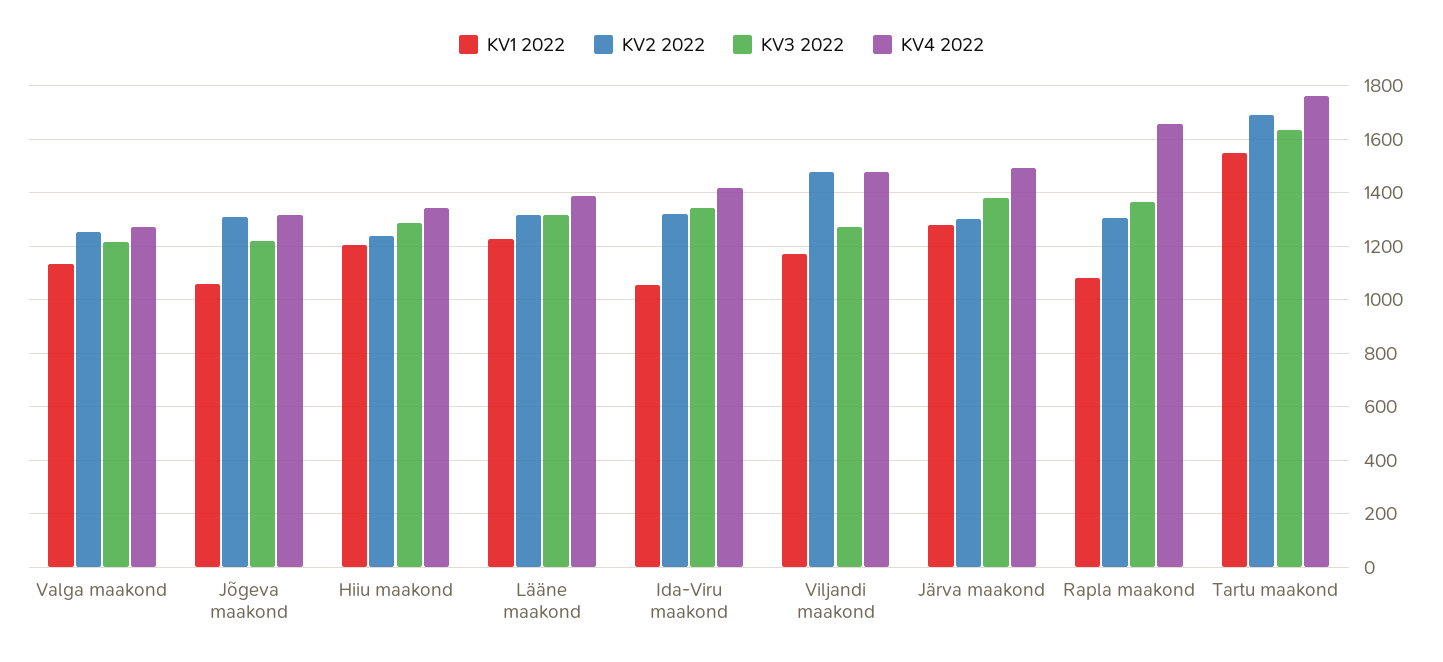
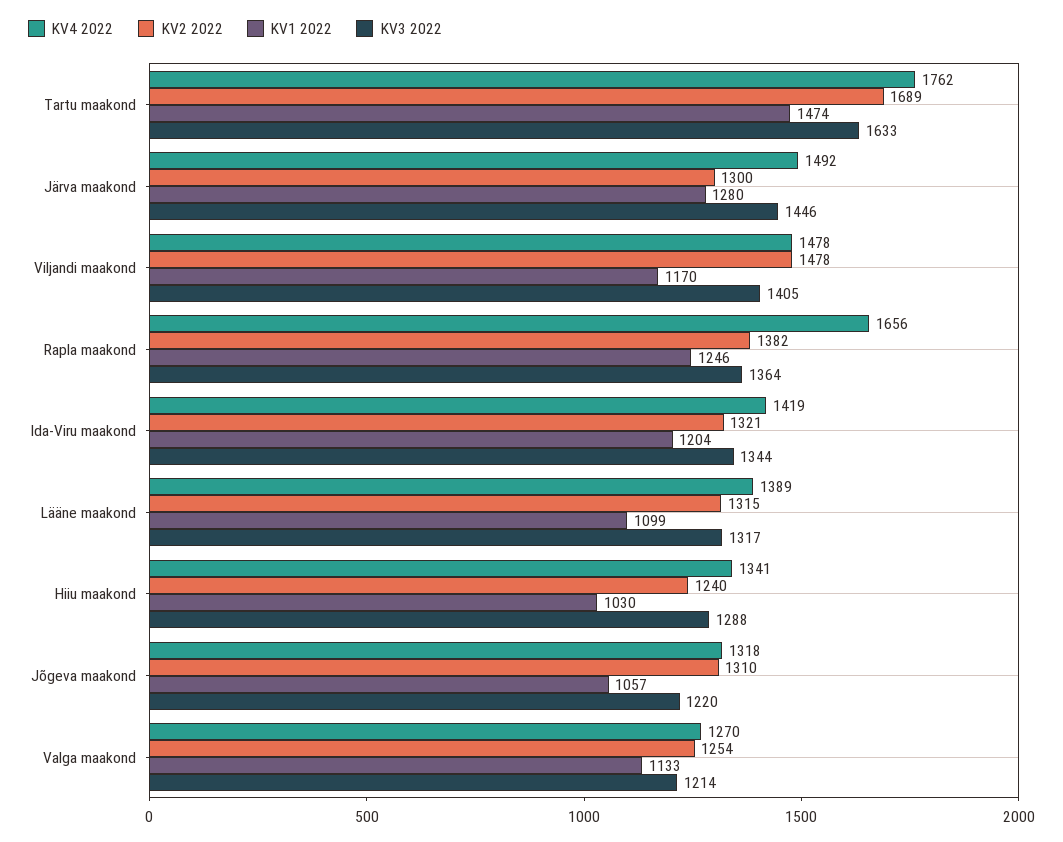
KV1 2022, Hiiu maakond: 1200 -> 1030
KV1 2022, Lääne maakond: 1225 -> 1099
KV1 2022, Ida-Viru maakond: 1050 -> 1204
KV3 2022, Viljandi maakond: 1275 -> 1405
KV3 2022, Järva maakond: 1375 -> 1446
KV1 2022, Rapla maakond: 1075 -> 1246
KV2 2022, Rapla maakond: 1300 -> 1382
KV1 2022, Tartu maakond: 1550 -> 1474

